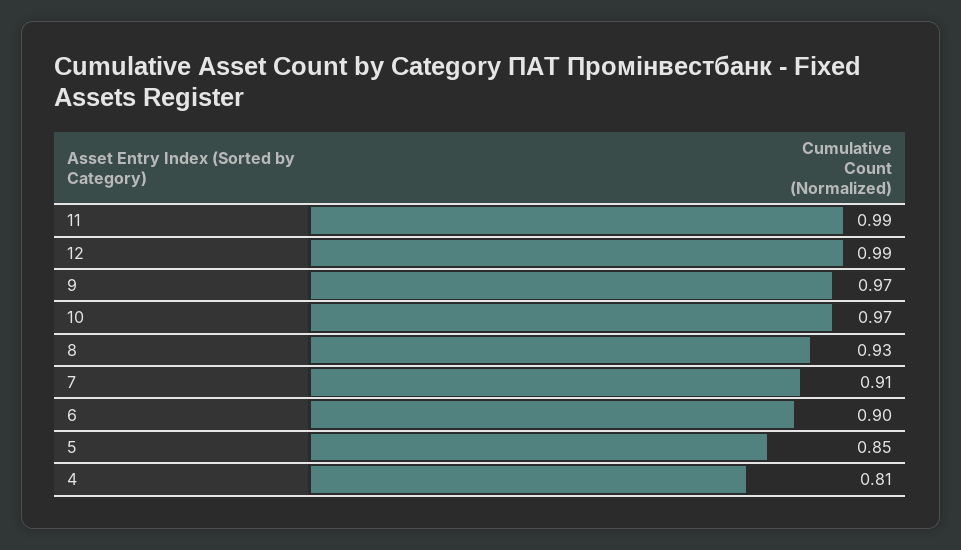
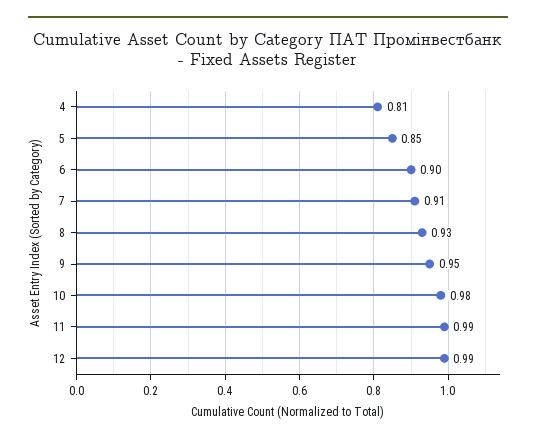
9: 0.97 -> 0.95
10: 0.97 -> 0.98

